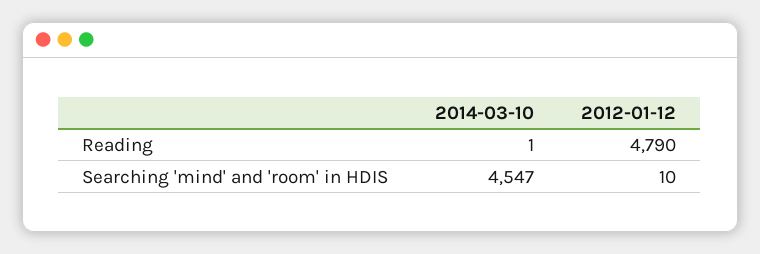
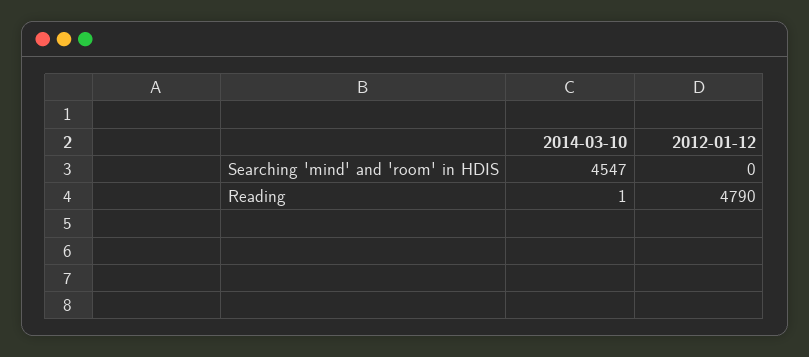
2012-01-12, Searching 'mind' and 'room' in HDIS: 10 -> 0

